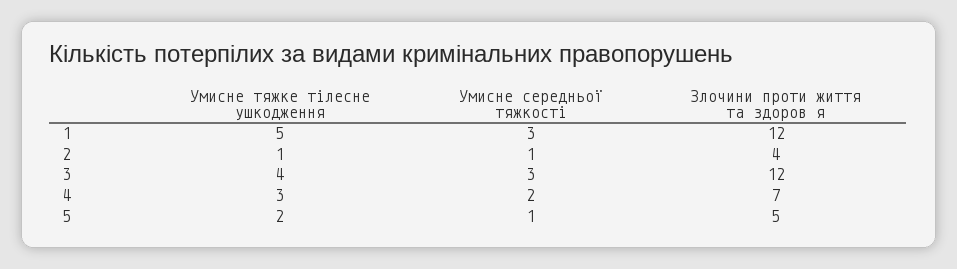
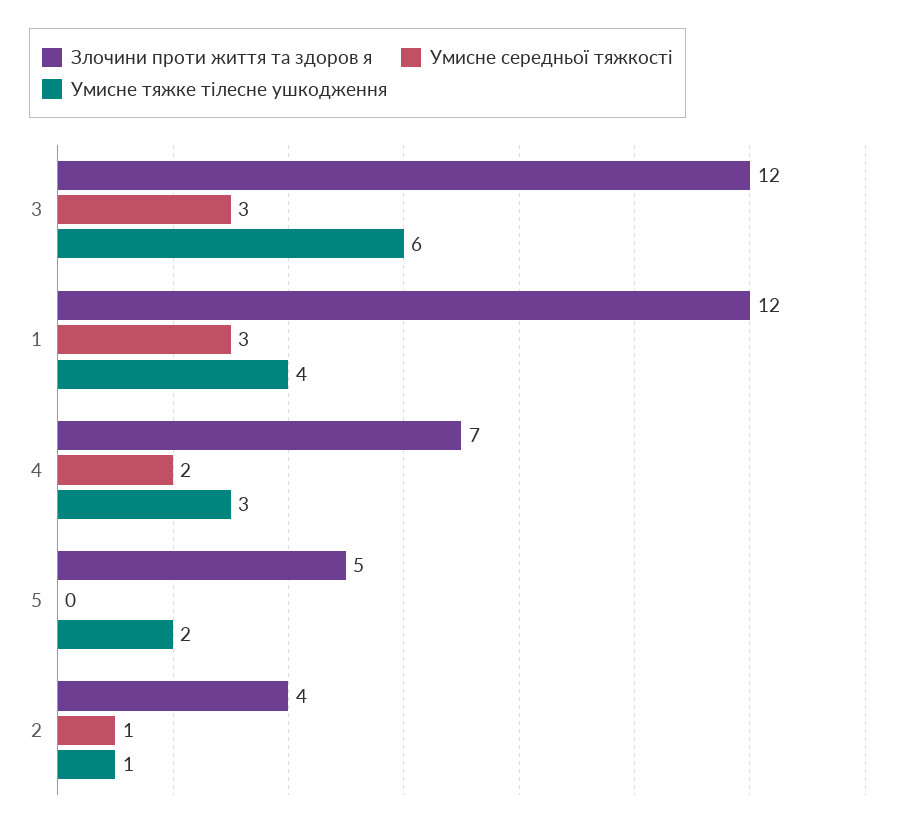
Умисне тяжке тілесне ушкодження, 1: 5 -> 4
Умисне тяжке тілесне ушкодження, 3: 4 -> 6
Умисне середньої тяжкості, 5: 1 -> 0

